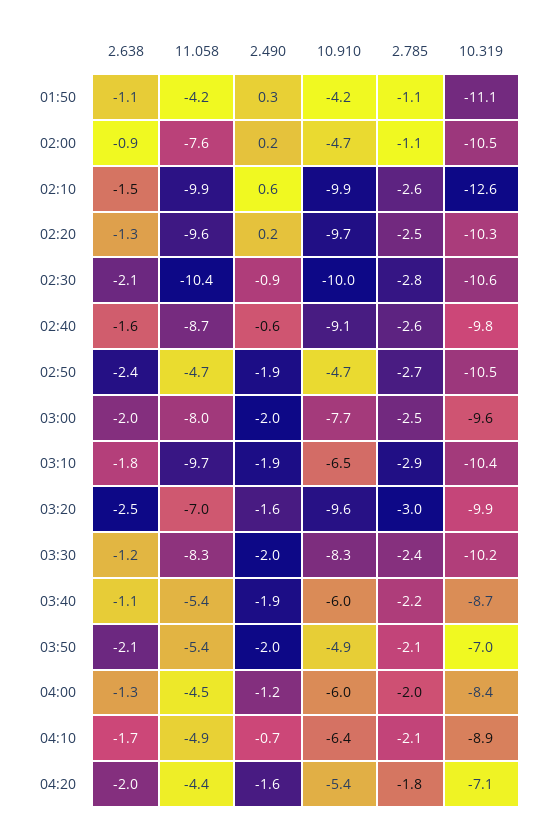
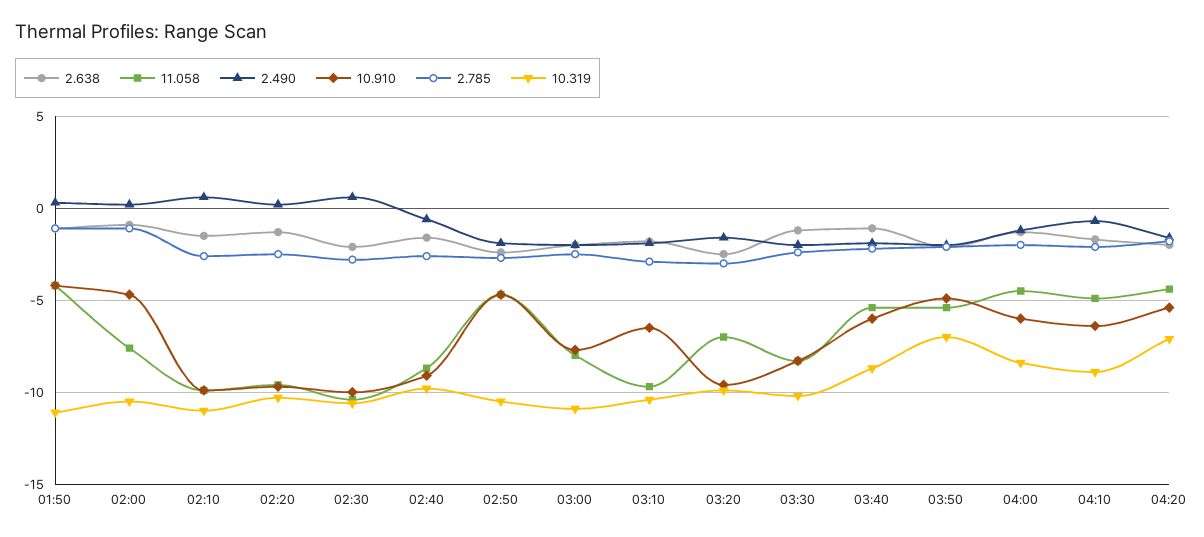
10.319, 02:10: -12.6 -> -11
2.490, 02:30: -0.9 -> 0.5
10.319, 03:00: -9.6 -> -11

